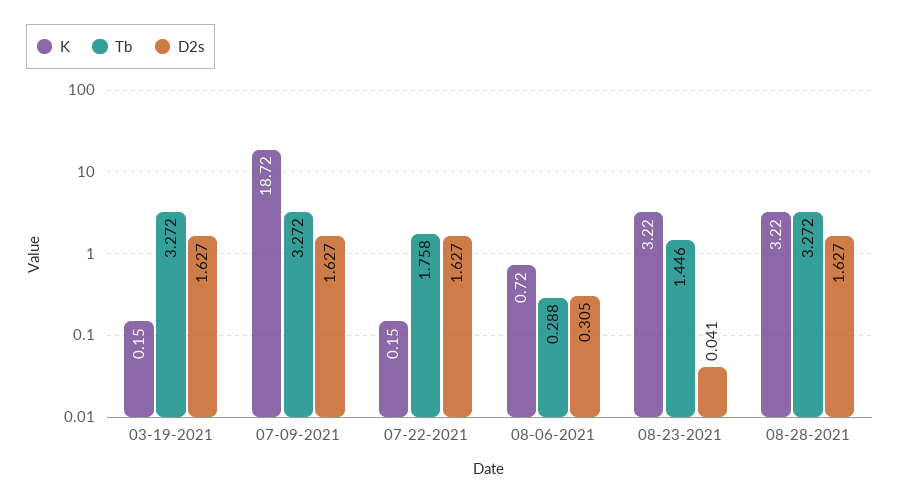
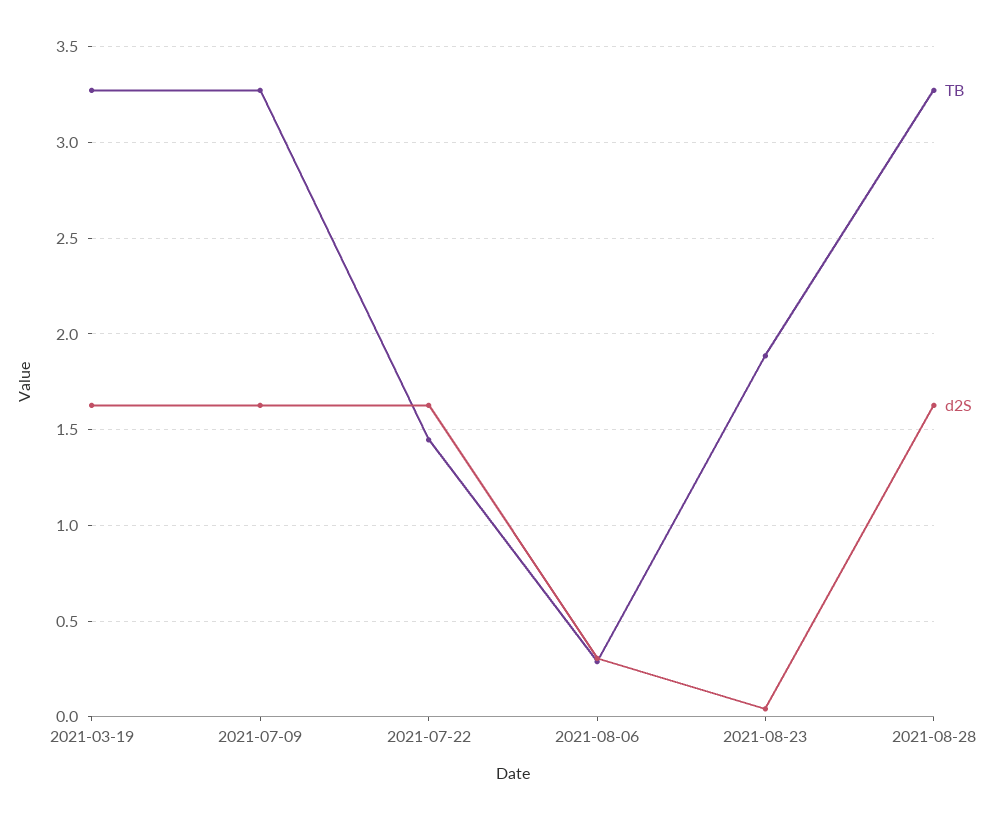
K, 03-19-2021: 0.15 -> none
K, 07-09-2021: 18.72 -> none
K, 07-22-2021: 0.15 -> none
Tb, 07-22-2021: 1.758 -> 1.45
K, 08-06-2021: 0.72 -> none
K, 08-23-2021: 3.22 -> none
Tb, 08-23-2021: 1.446 -> 1.9
K, 08-28-2021: 3.22 -> none

